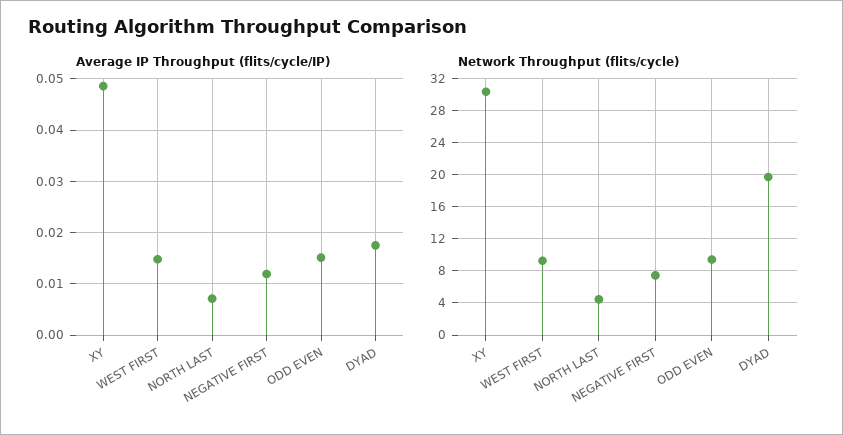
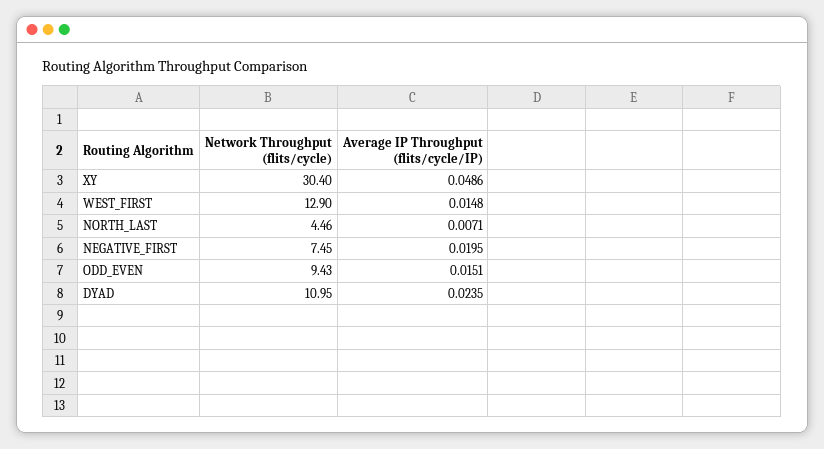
Average IP Throughput (flits/cycle/IP), NEGATIVE FIRST: 0.012 -> 0.0195
Average IP Throughput (flits/cycle/IP), DYAD: 0.018 -> 0.0235
Network Throughput (flits/cycle), WEST FIRST: 9 -> 12.9
Network Throughput (flits/cycle), DYAD: 20 -> 10.95

